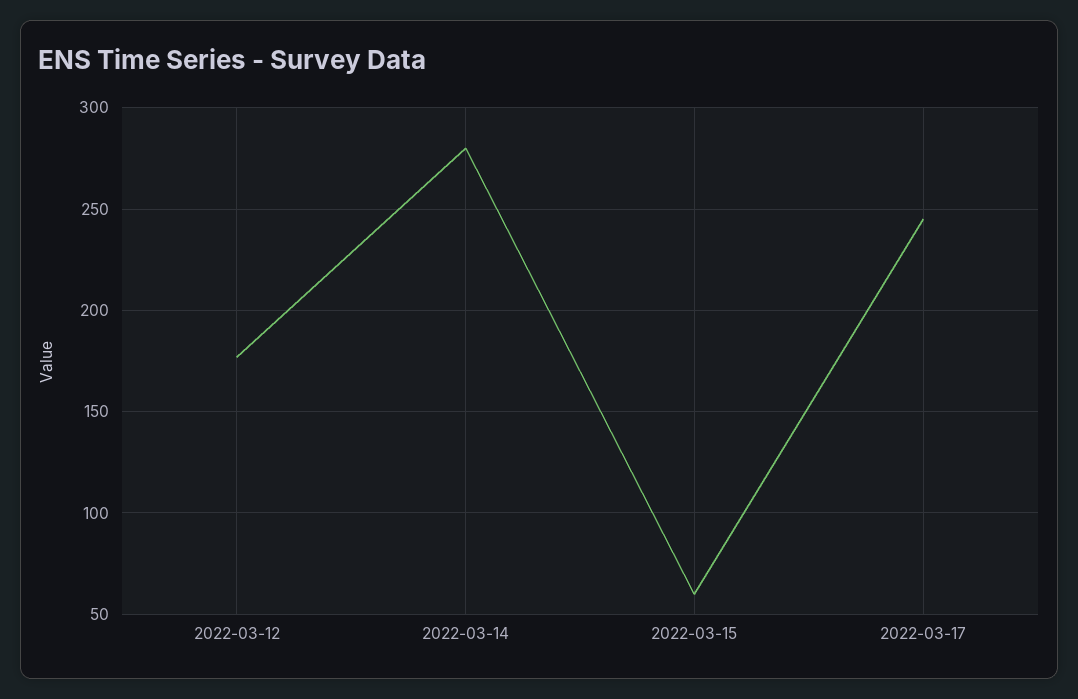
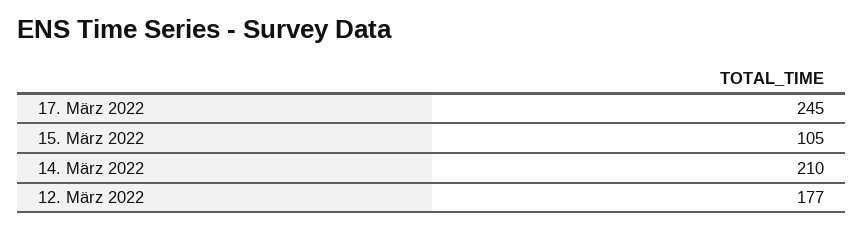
2022-03-14: 280 -> 210
2022-03-15: 60 -> 105

